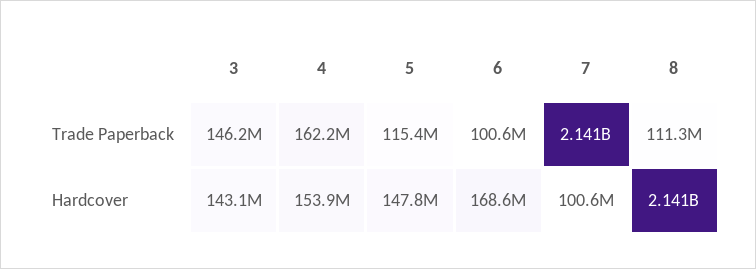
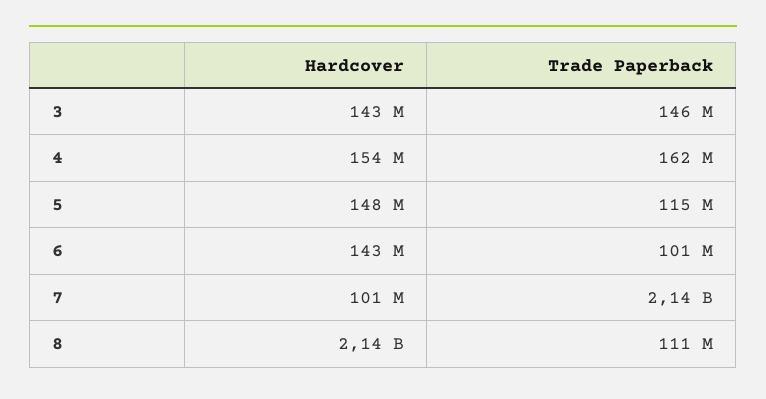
6, Hardcover: 168600000 -> 143000000

